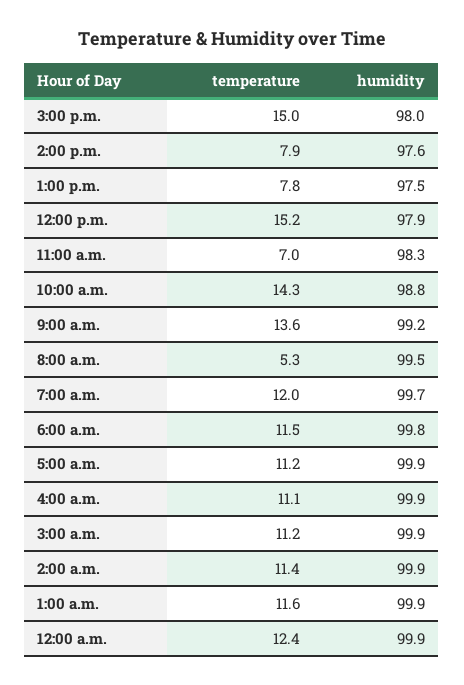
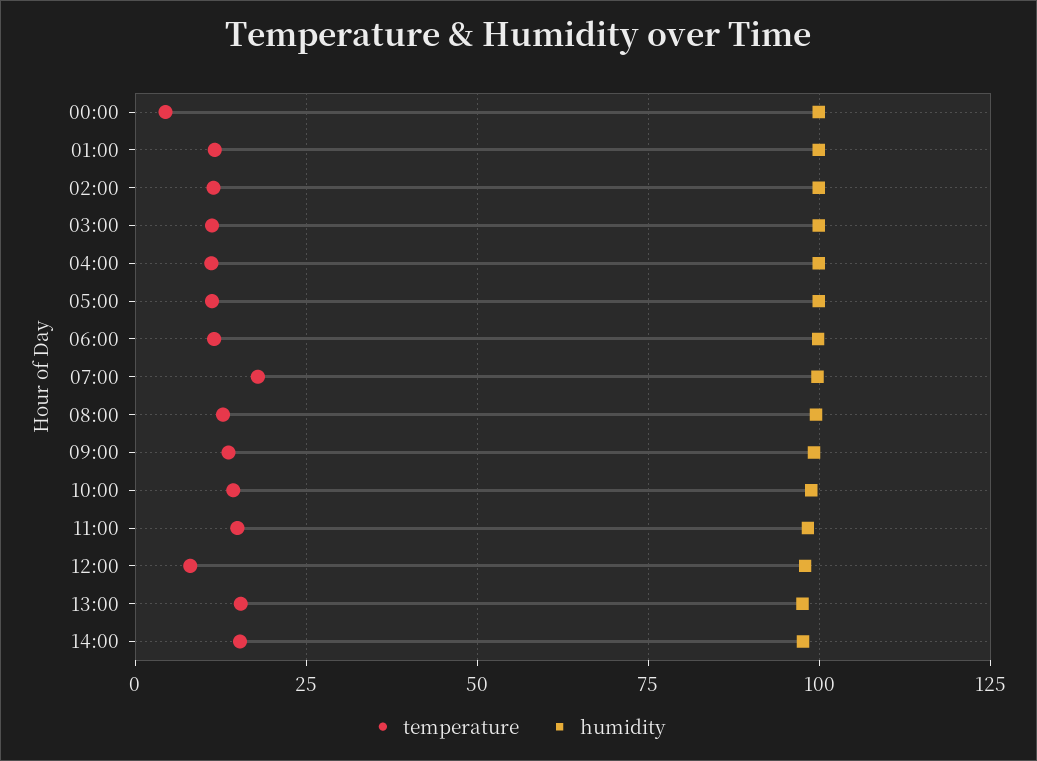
temperature, 3:00 p.m.: 15 -> none
humidity, 3:00 p.m.: 98 -> none
temperature, 2:00 p.m.: 7.9 -> 15
temperature, 1:00 p.m.: 7.8 -> 15
temperature, 12:00 p.m.: 15.2 -> 7.5
temperature, 11:00 a.m.: 7 -> 15
temperature, 8:00 a.m.: 5.3 -> 12.5
temperature, 7:00 a.m.: 12 -> 17.5
temperature, 12:00 a.m.: 12.4 -> 5

